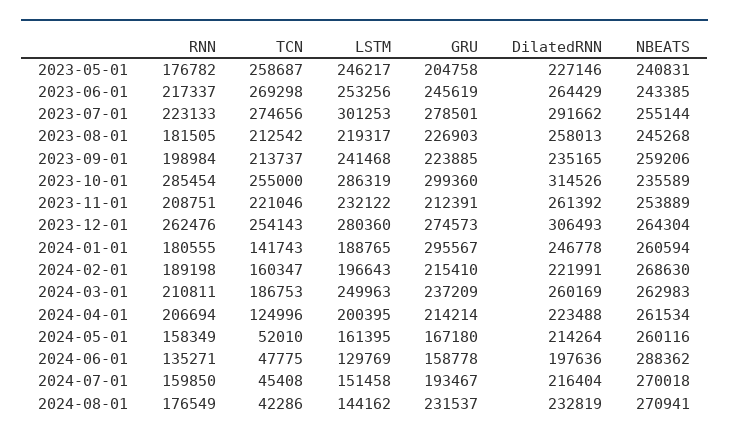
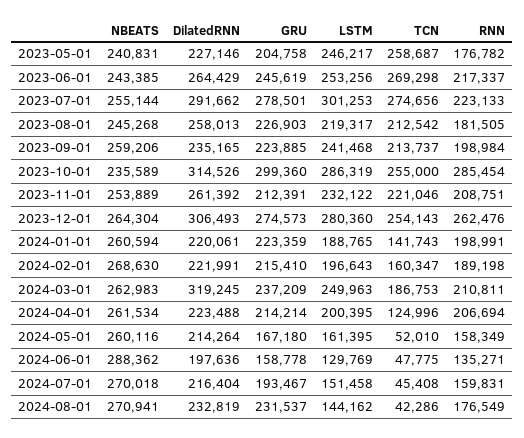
RNN, 2024-01-01: 180555 -> 198991
GRU, 2024-01-01: 295567 -> 223359
DilatedRNN, 2024-01-01: 246778 -> 220061
DilatedRNN, 2024-03-01: 260169 -> 319245
RNN, 2024-07-01: 159850 -> 159831

